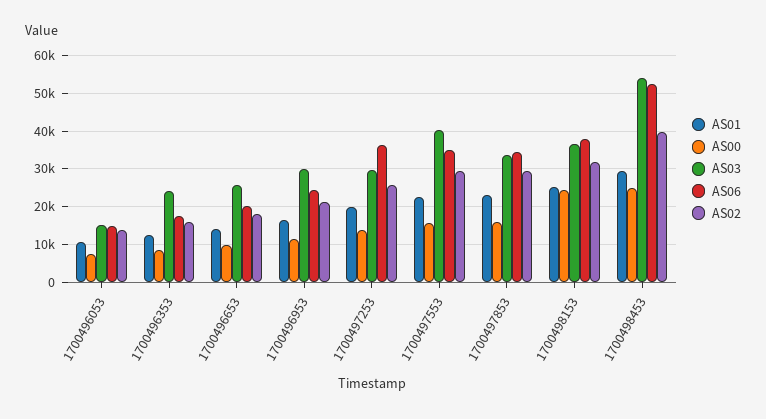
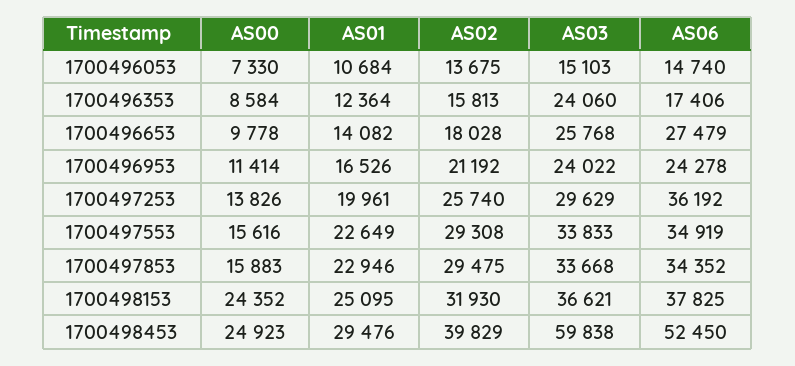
AS06, 1700496653: 20000 -> 27479
AS03, 1700496953: 30000 -> 24022
AS03, 1700497553: 40000 -> 33833
AS03, 1700498453: 54000 -> 59838

